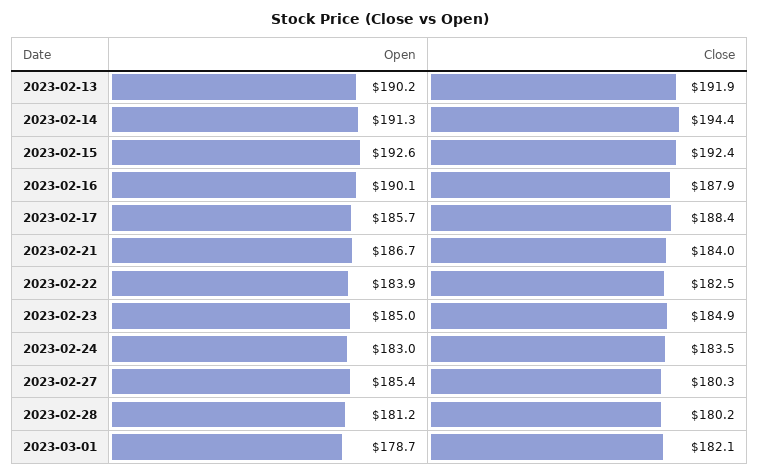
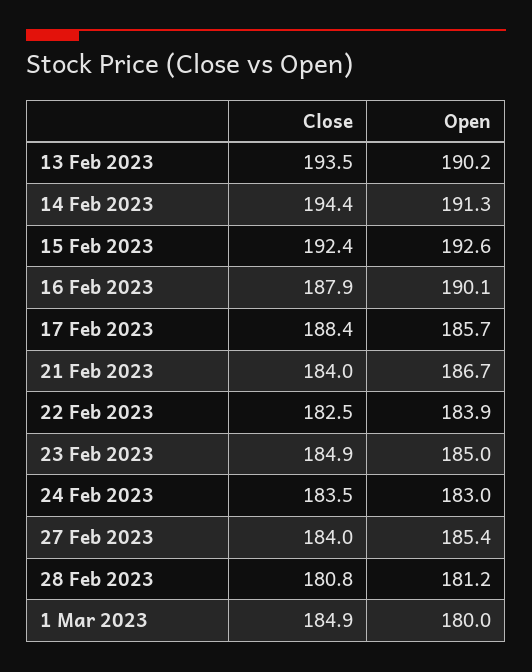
Close, 2023-02-13: 191.9 -> 193.5
Close, 2023-02-27: 180.3 -> 184
Close, 2023-02-28: 180.2 -> 180.8
Open, 2023-03-01: 178.7 -> 180
Close, 2023-03-01: 182.1 -> 184.9

